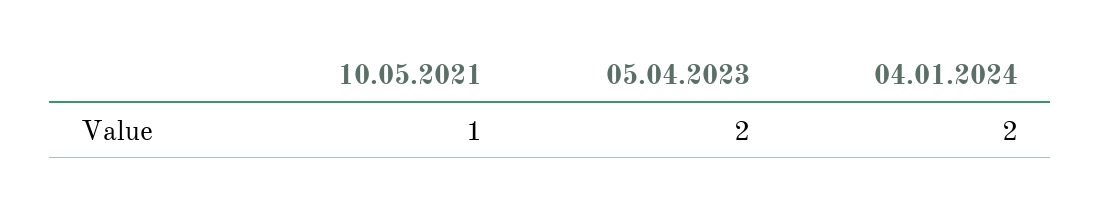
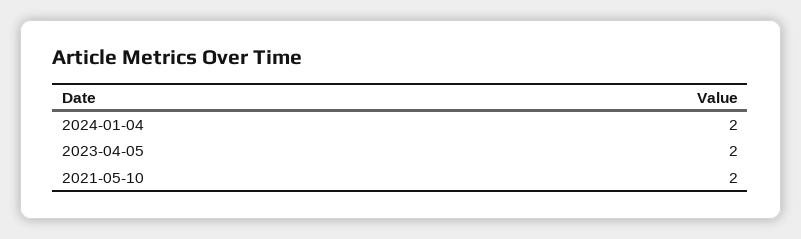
10.05.2021: 1 -> 2

